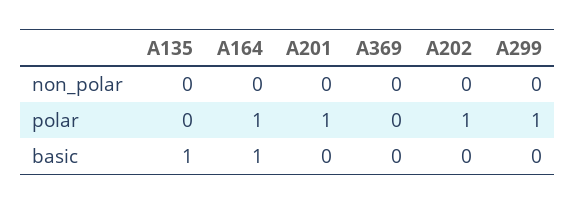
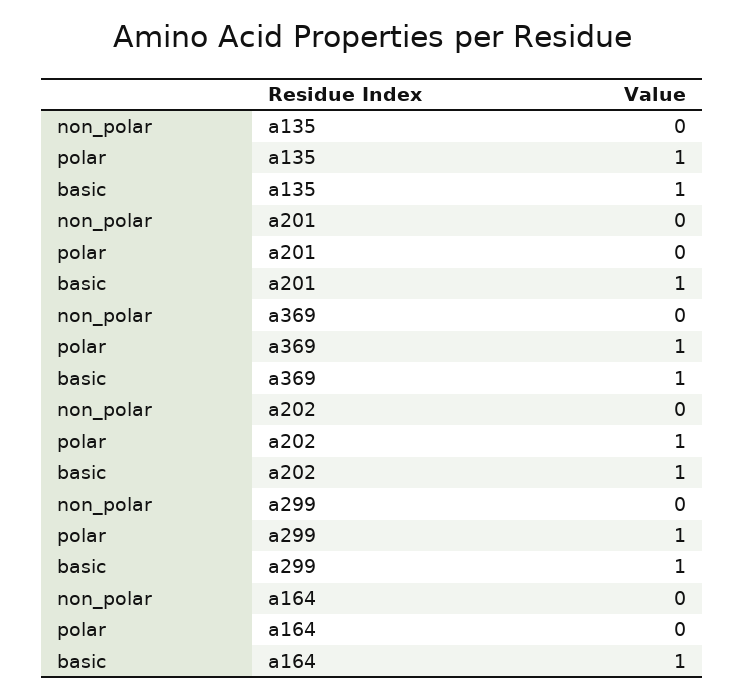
A135, polar: 0 -> 1
A164, polar: 1 -> 0
A201, polar: 1 -> 0
A369, polar: 0 -> 1
A201, basic: 0 -> 1
A369, basic: 0 -> 1
A202, basic: 0 -> 1
A299, basic: 0 -> 1

